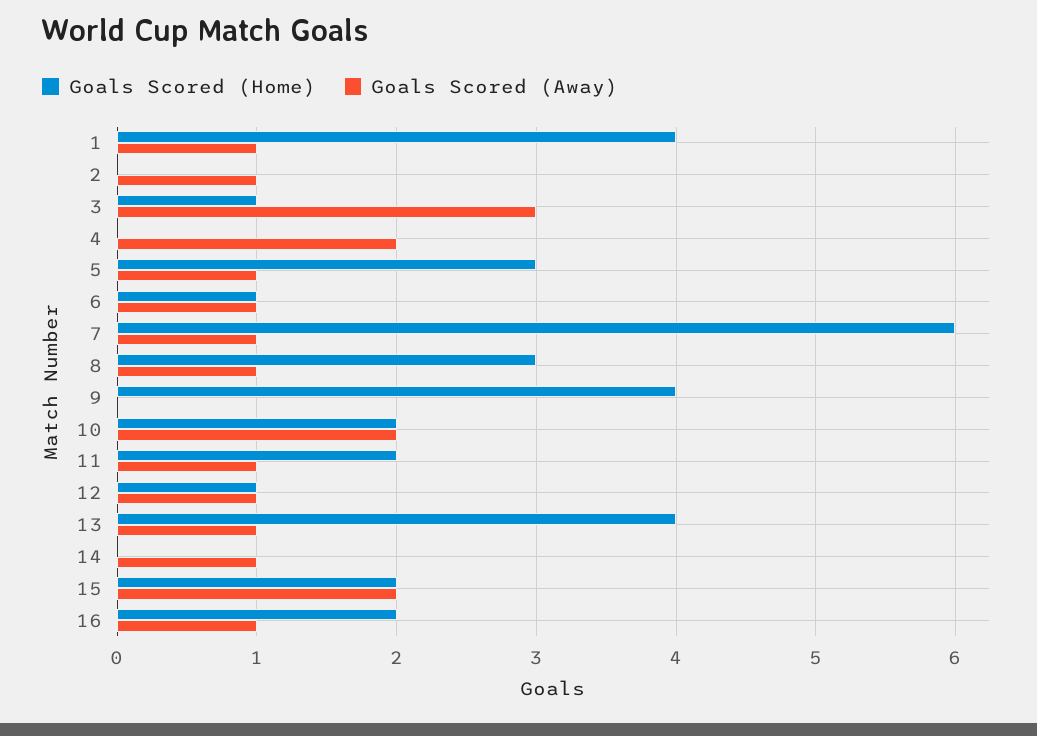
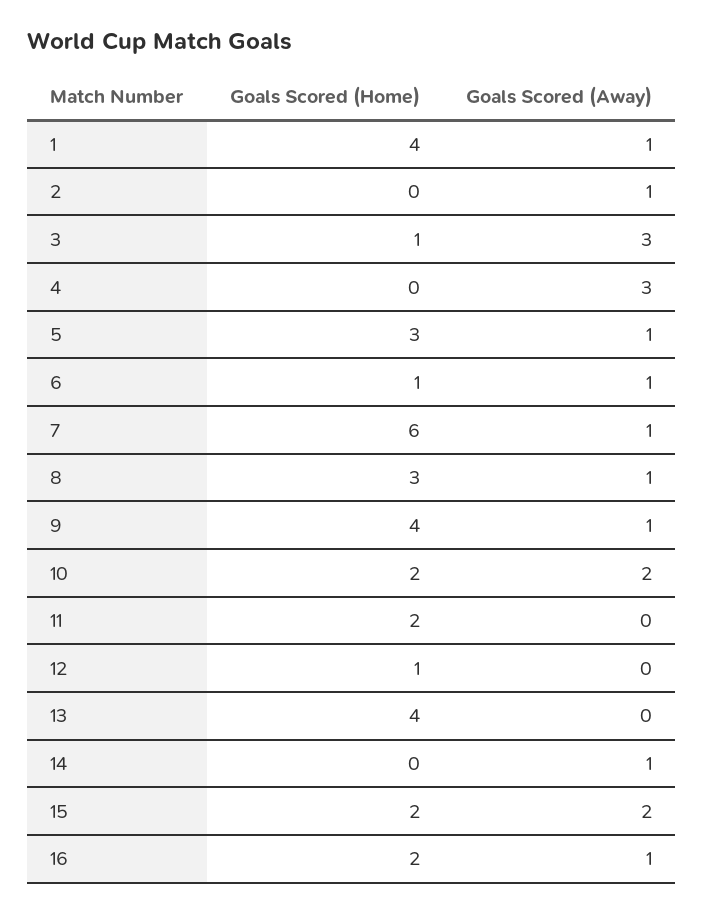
Goals Scored (Away), 4: 2 -> 3
Goals Scored (Away), 9: 0 -> 1
Goals Scored (Away), 11: 1 -> 0
Goals Scored (Away), 12: 1 -> 0
Goals Scored (Away), 13: 1 -> 0

